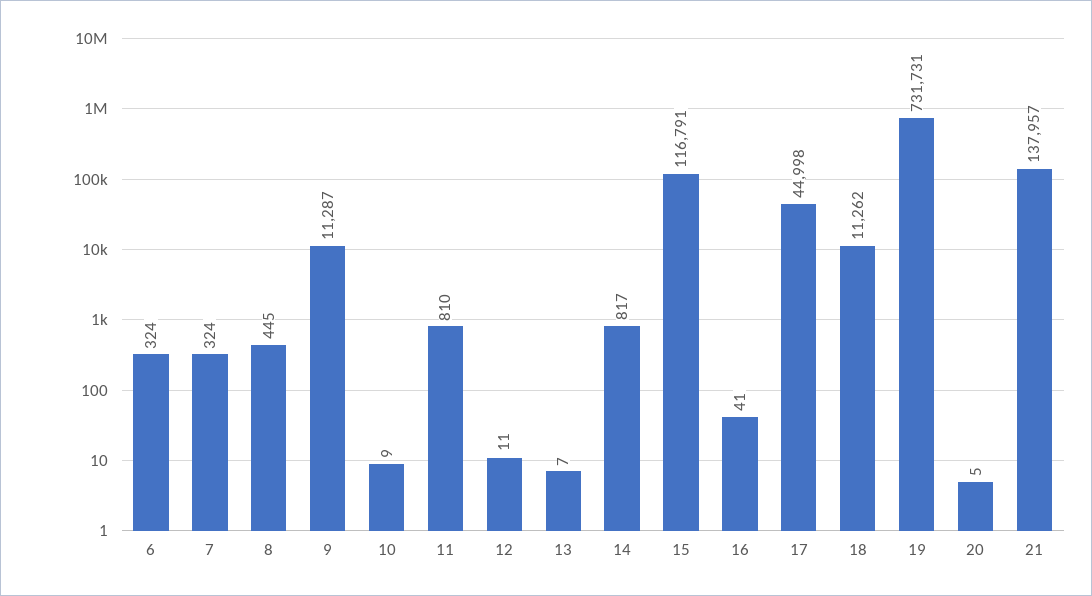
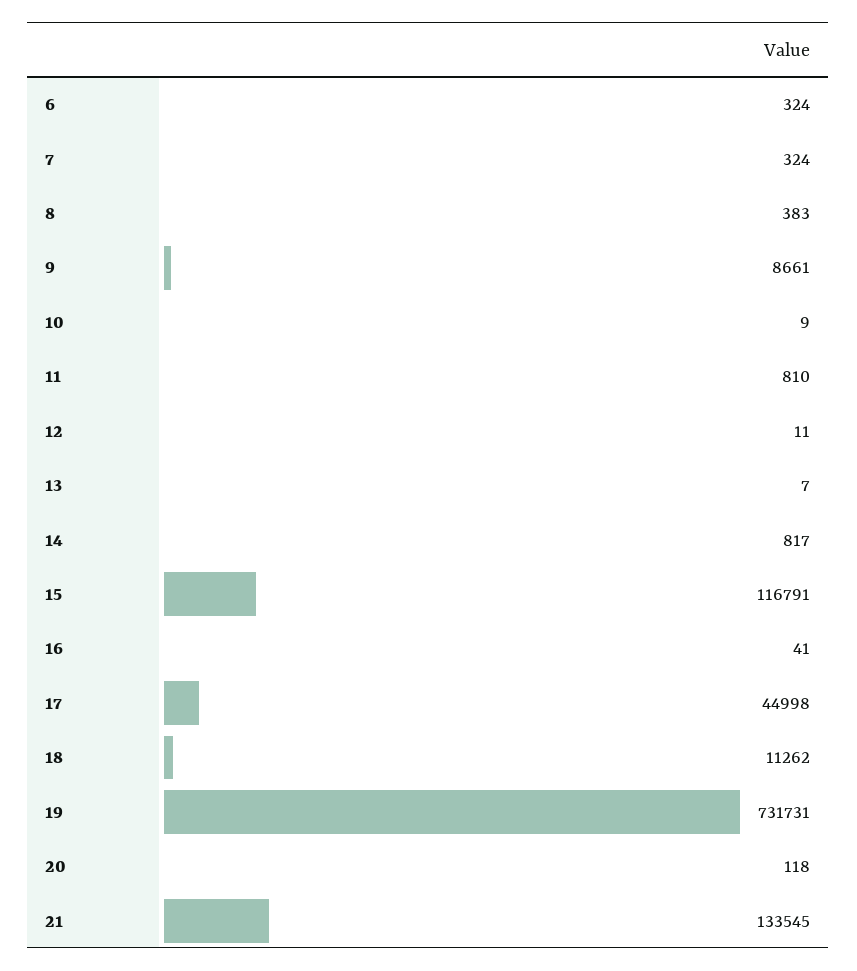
8: 445 -> 383
9: 11287 -> 8661
20: 5 -> 118
21: 137957 -> 133545

